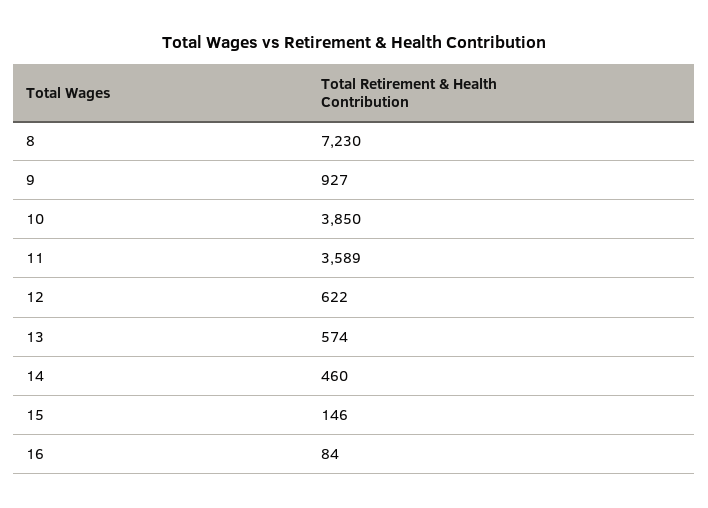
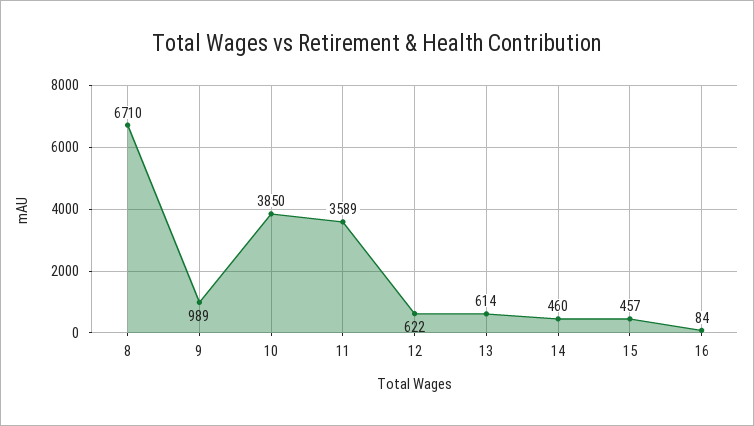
8: 7230 -> 6710
9: 927 -> 989
13: 574 -> 614
15: 146 -> 457

